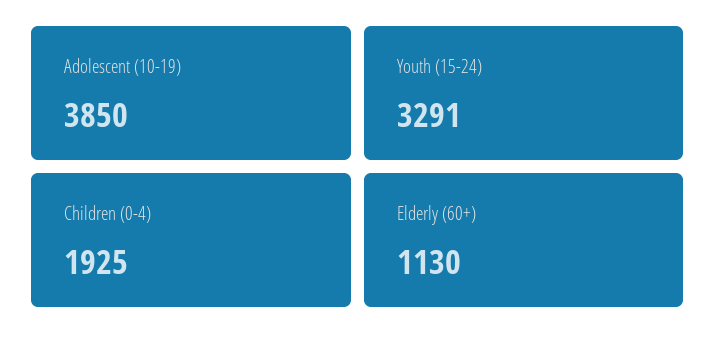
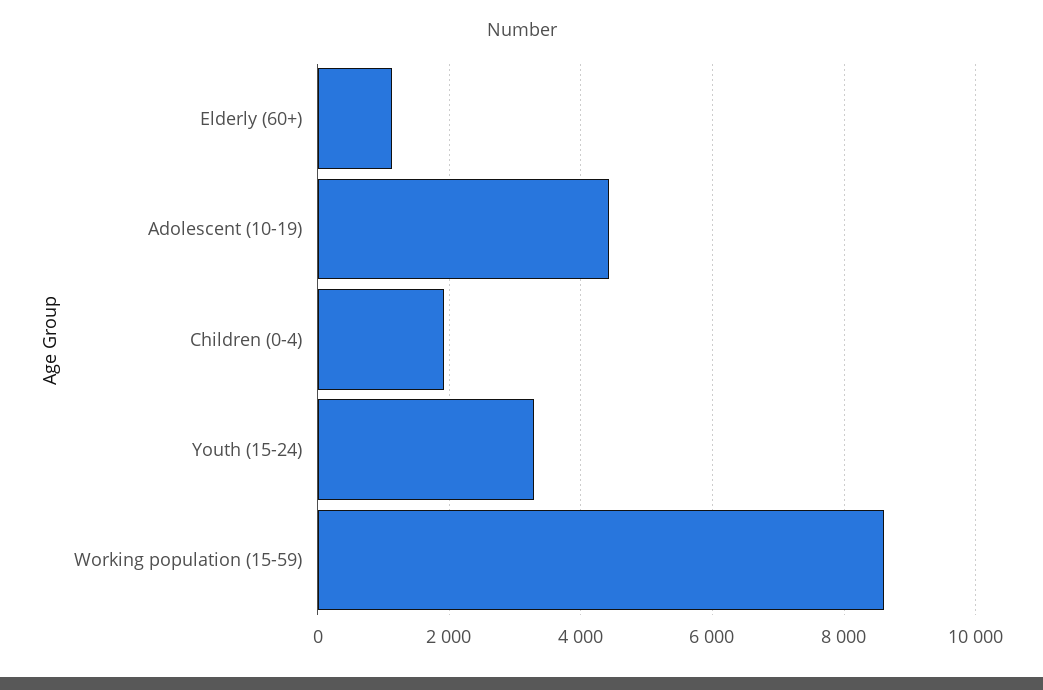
Adolescent (10-19): 3850 -> 4400
Working population (15-59): none -> 8600

